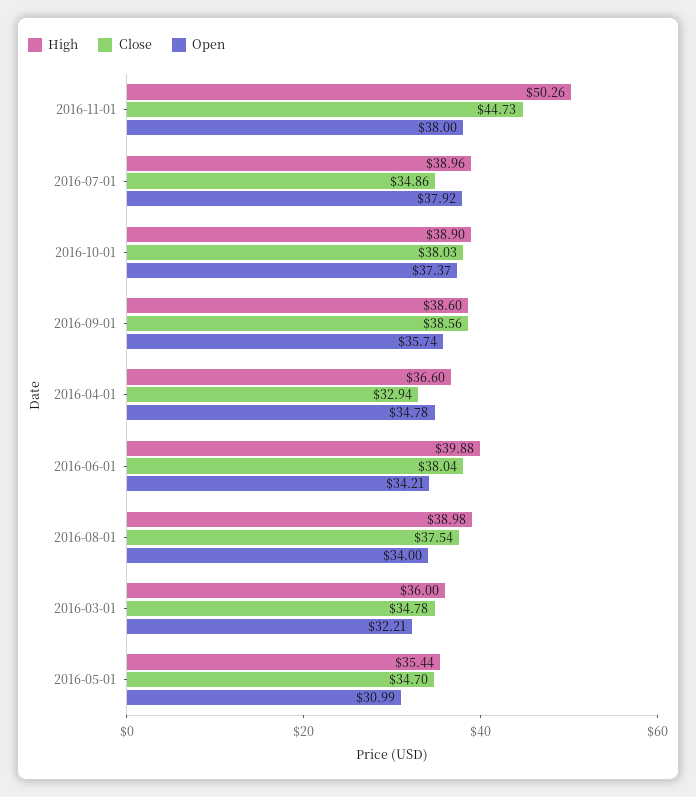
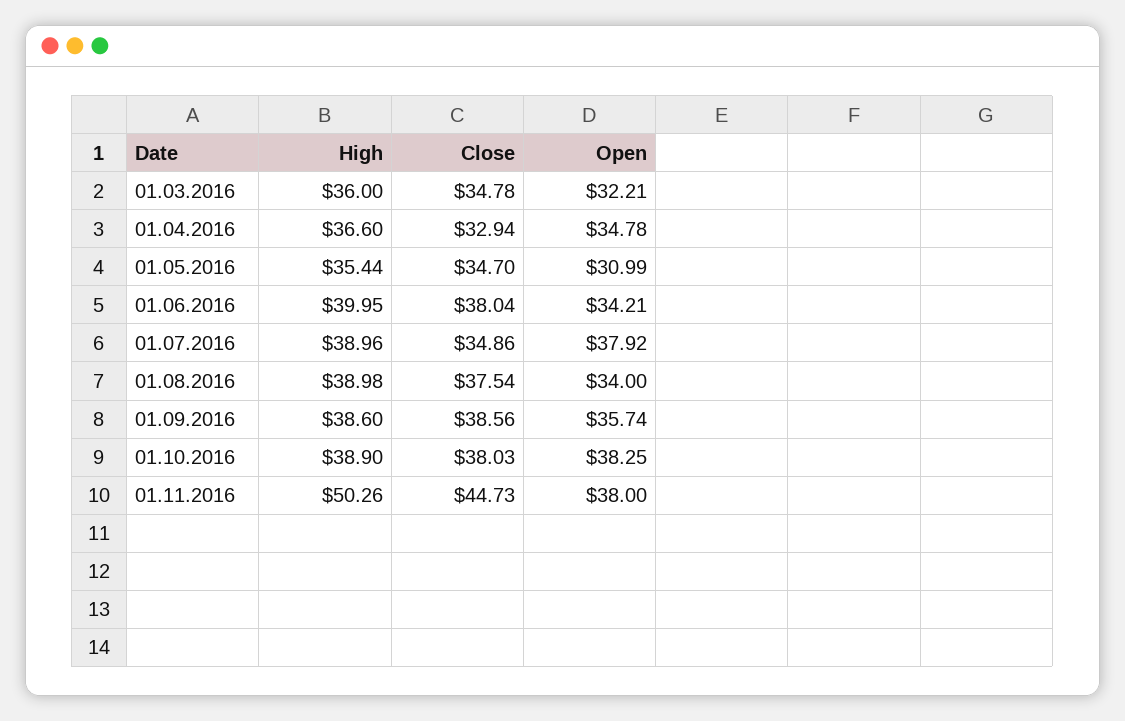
Open, 2016-10-01: 37.37 -> 38.25
High, 2016-06-01: 39.88 -> 39.95

